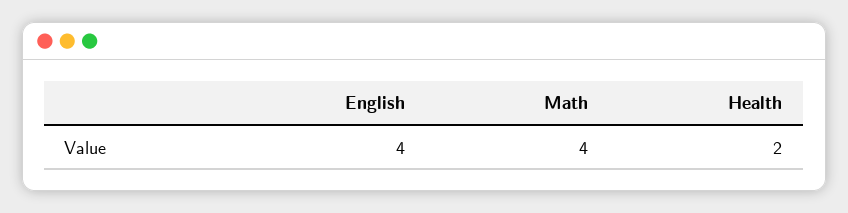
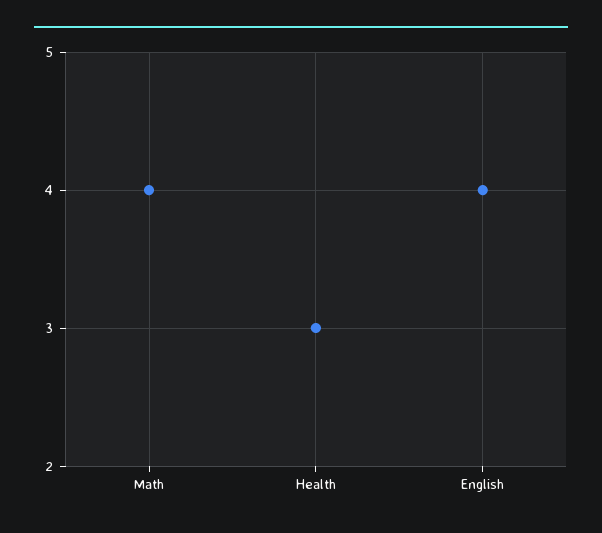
Health: 2 -> 3

